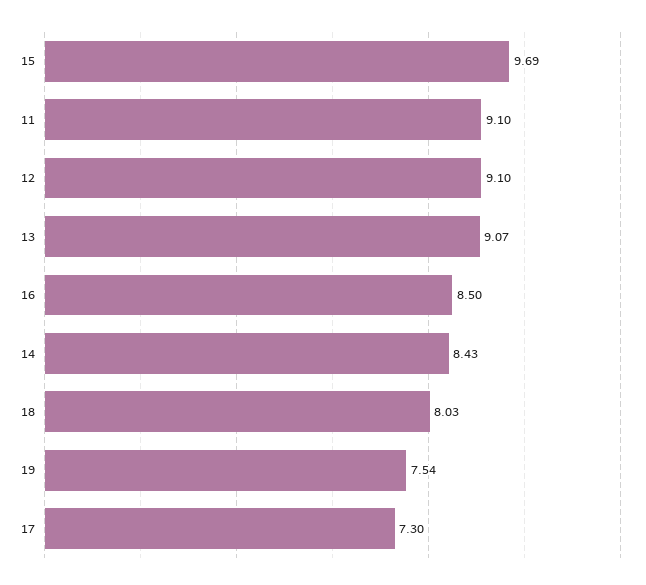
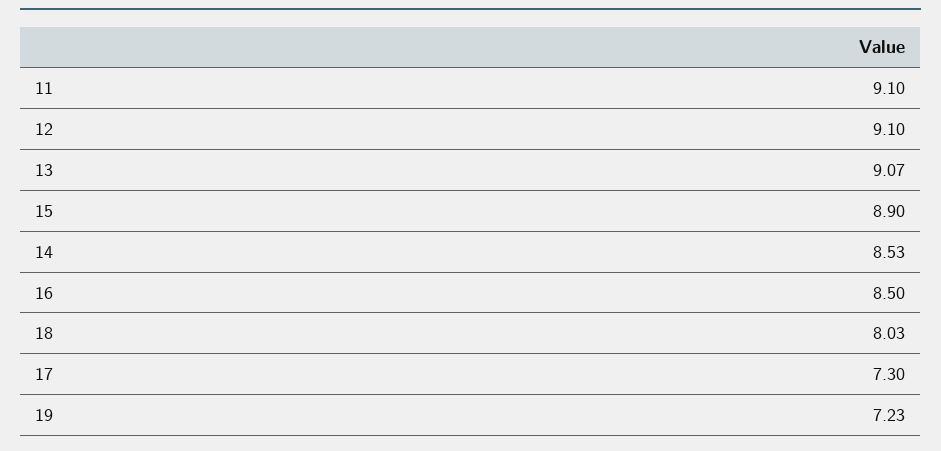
15: 9.69 -> 8.9
14: 8.43 -> 8.53
19: 7.54 -> 7.23

